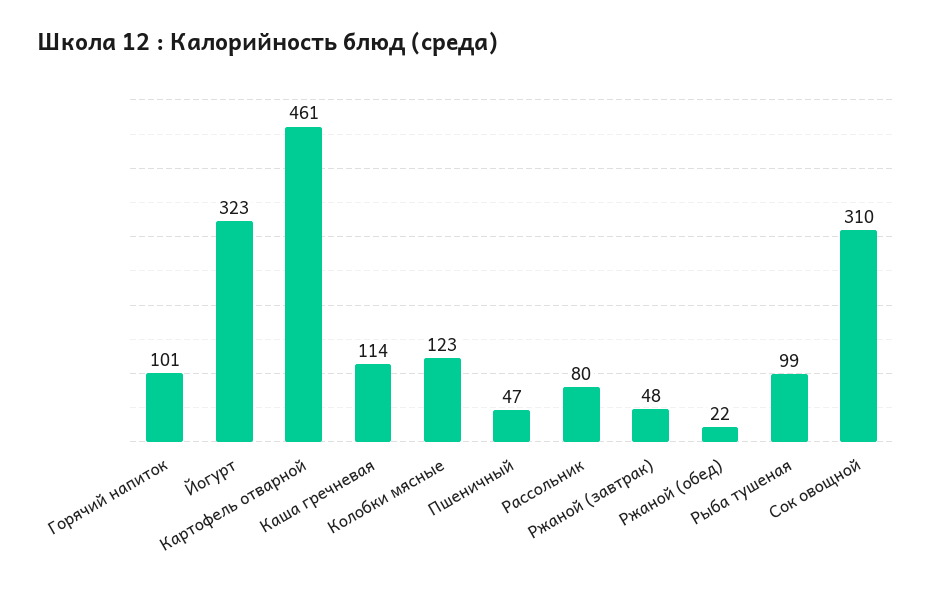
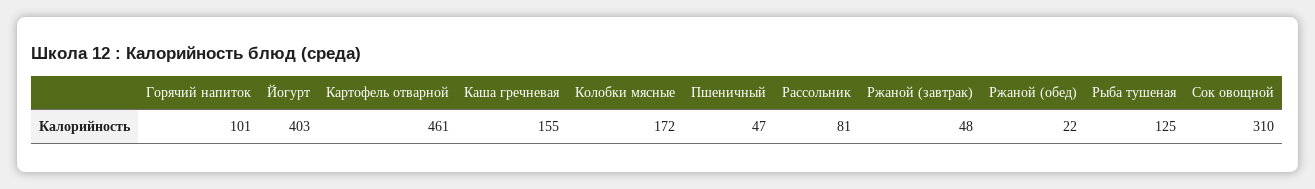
Йогурт: 323 -> 403
Каша гречневая: 114 -> 155
Колобки мясные: 123 -> 172
Рассольник: 80 -> 81
Рыба тушеная: 99 -> 125

